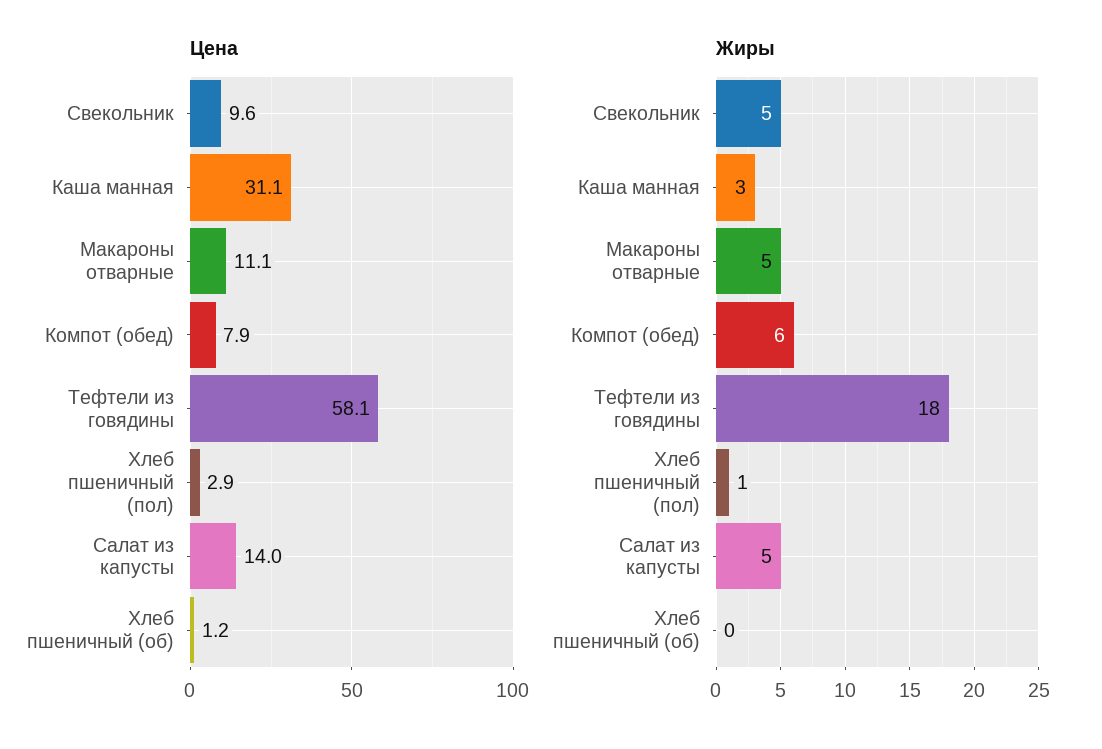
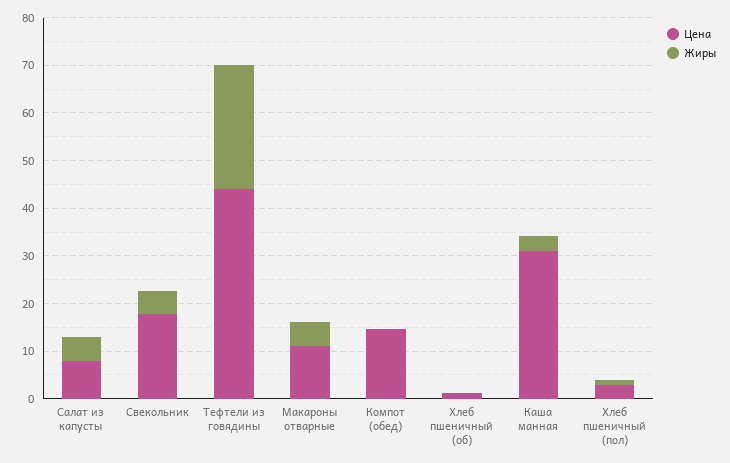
Цена, Свекольник: 9.6 -> 18
Цена, Компот (обед): 7.9 -> 14
Цена, Тефтели из говядины: 58.1 -> 44
Цена, Салат из капусты: 14 -> 8
Жиры, Компот (обед): 6 -> 0
Жиры, Тефтели из говядины: 18 -> 26

